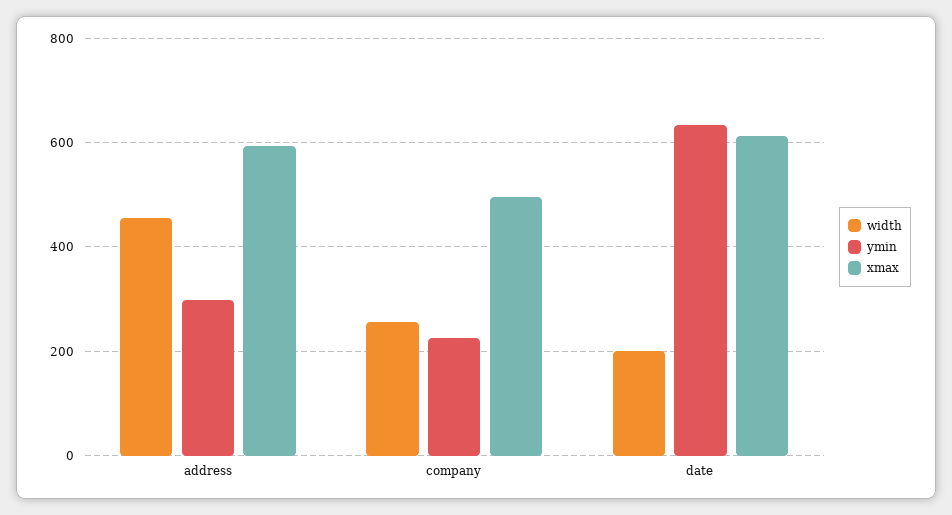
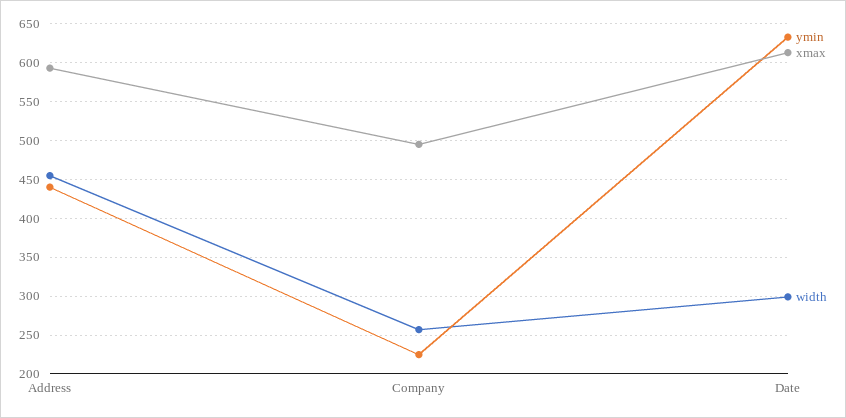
ymin, address: 300 -> 440
width, date: 200 -> 300

